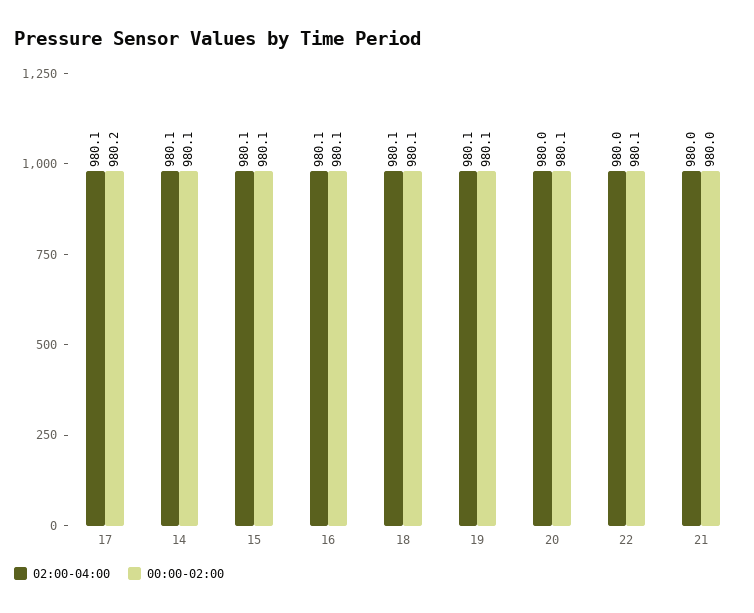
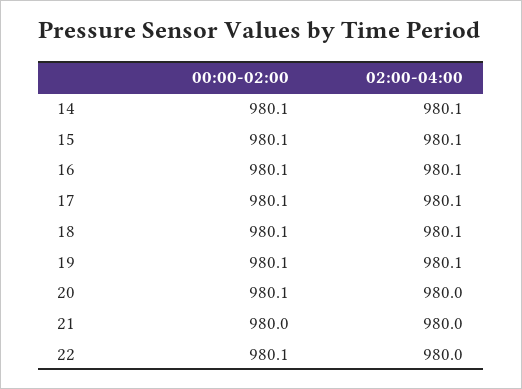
00:00-02:00, 17: 980.2 -> 980.1

